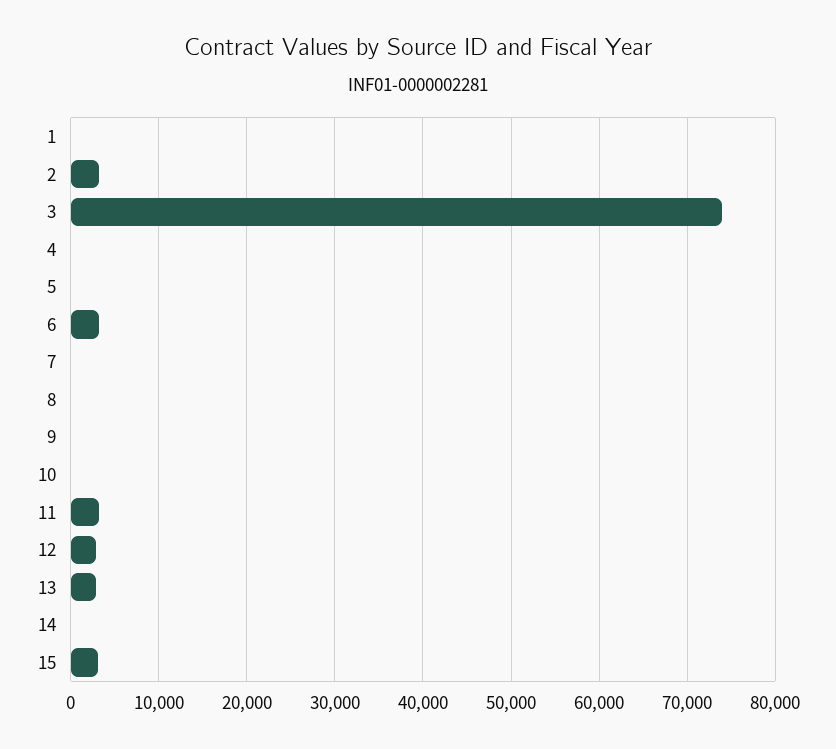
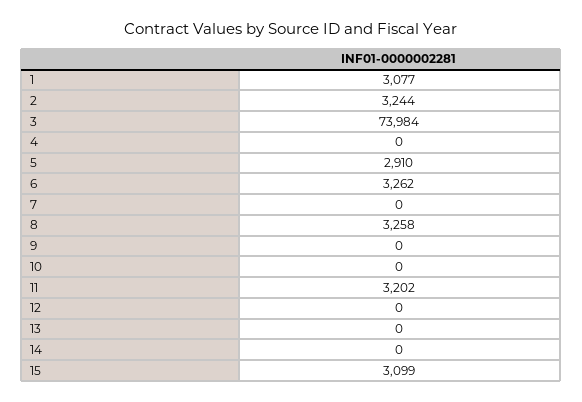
1: 0 -> 3077
5: 0 -> 2910
8: 0 -> 3258
12: 3000 -> 0
13: 3000 -> 0

